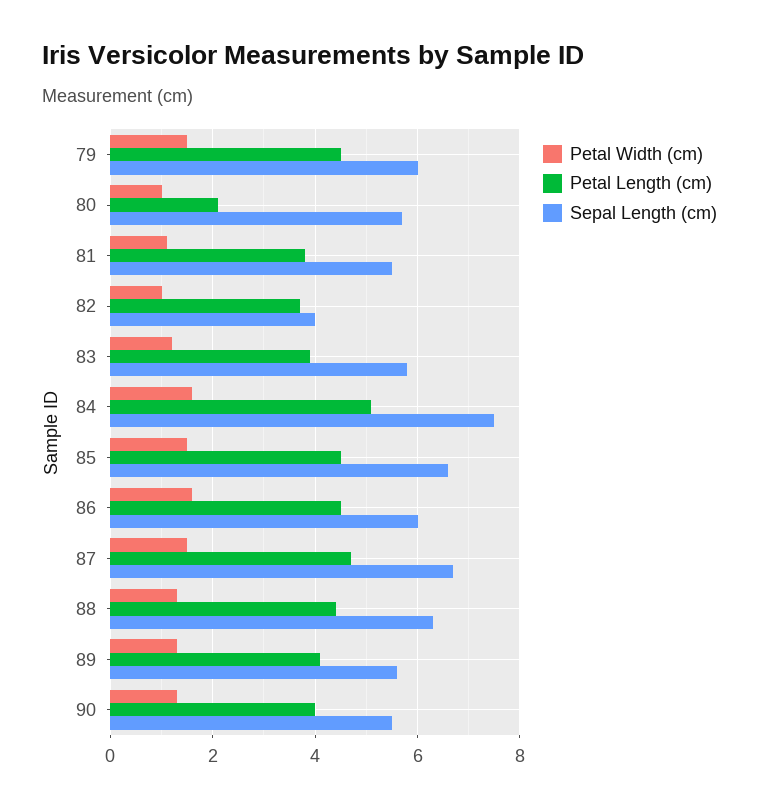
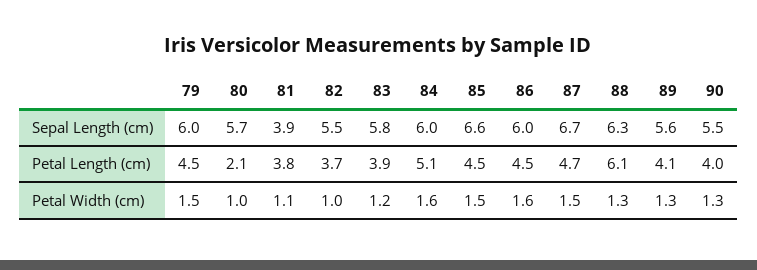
Sepal Length (cm), 81: 5.5 -> 3.9
Sepal Length (cm), 82: 4 -> 5.5
Sepal Length (cm), 84: 7.5 -> 6
Petal Length (cm), 88: 4.5 -> 6.1

